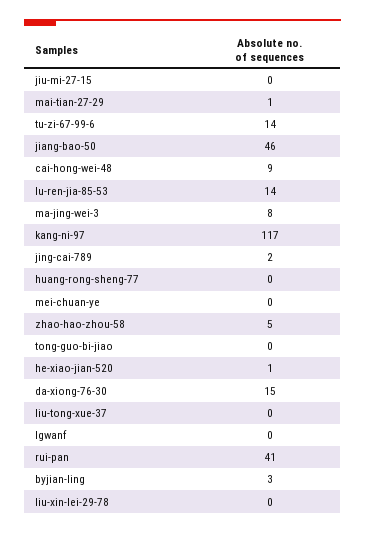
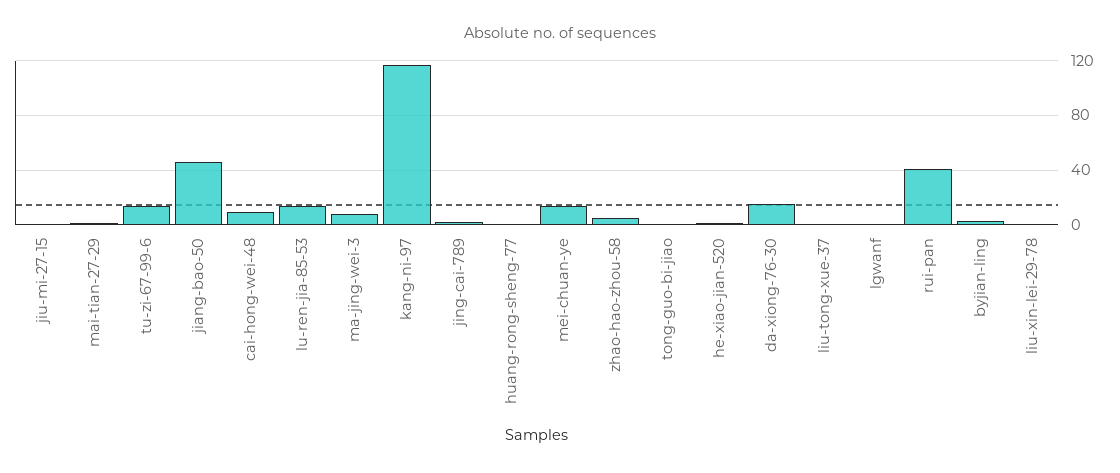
mei-chuan-ye: 0 -> 15

